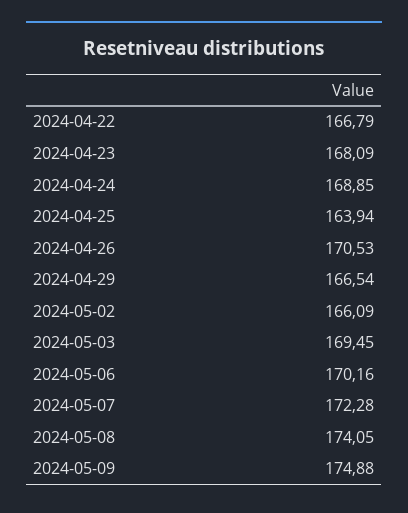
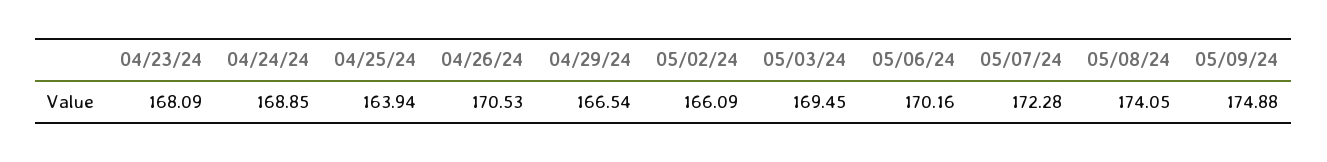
2024-04-22: 166.79 -> none

